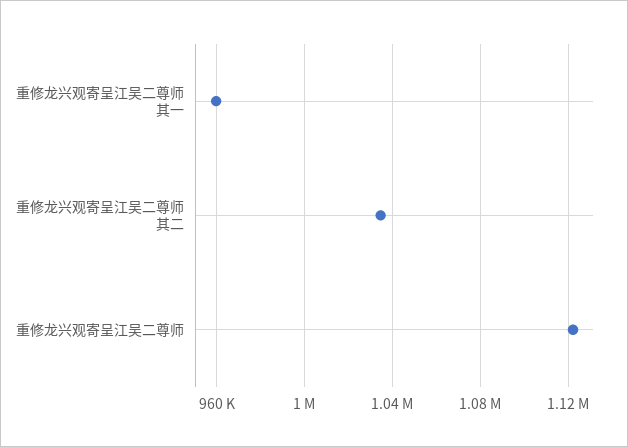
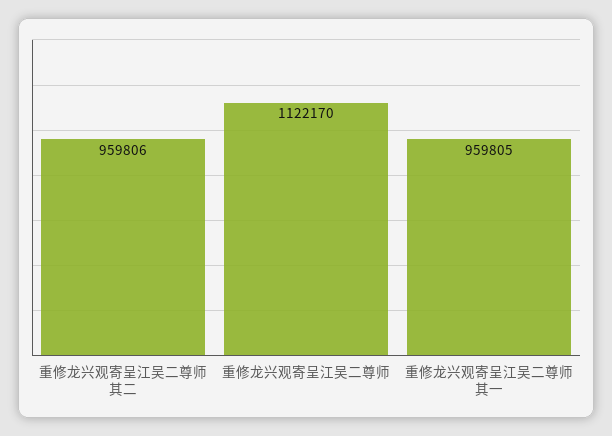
重修龙兴观寄呈江吴二尊师 其二: 1035000 -> 959806

